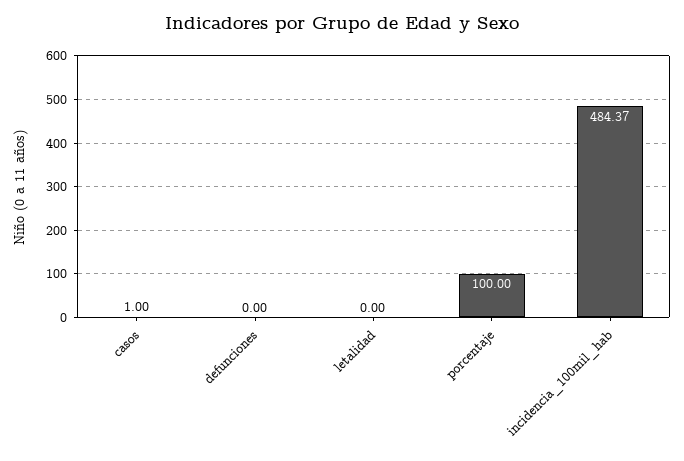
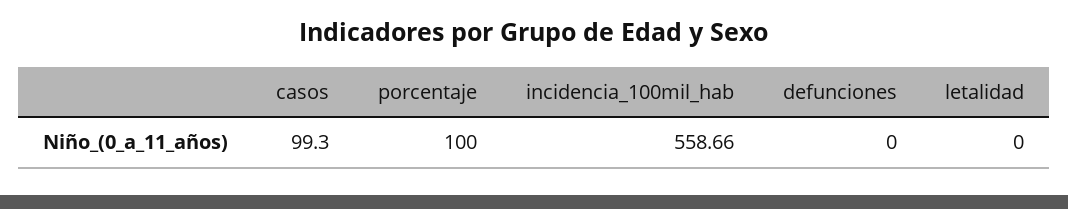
casos: 1 -> 99.3
incidencia_100mil_hab: 484.37 -> 558.66

